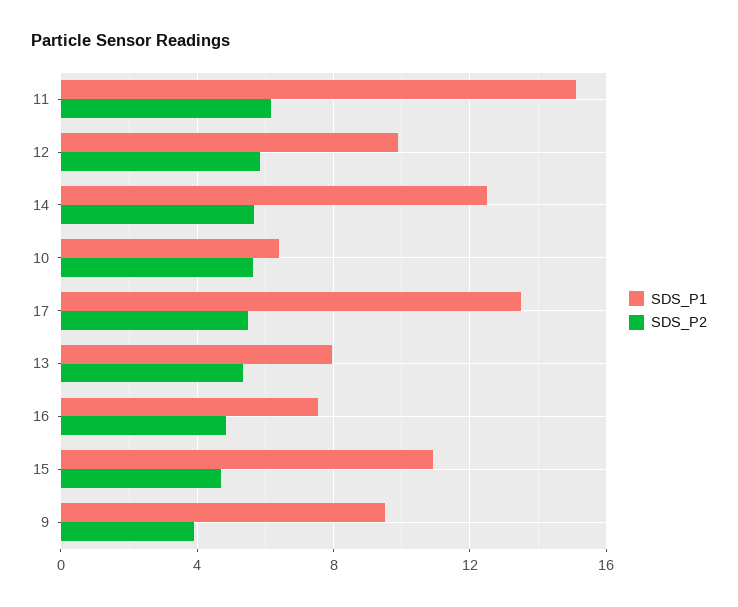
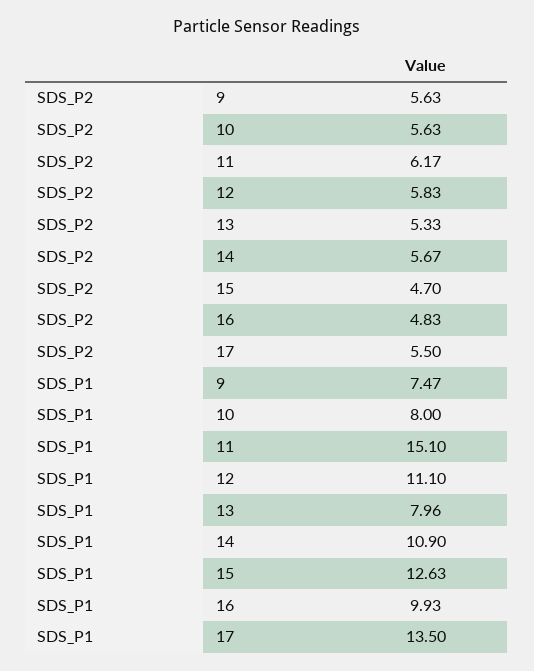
SDS_P1, 12: 10 -> 11.1
SDS_P1, 14: 12.5 -> 10.9
SDS_P1, 10: 6.5 -> 8
SDS_P1, 16: 7.5 -> 9.93
SDS_P1, 15: 11 -> 12.63
SDS_P1, 9: 9.5 -> 7.47
SDS_P2, 9: 4 -> 5.63

